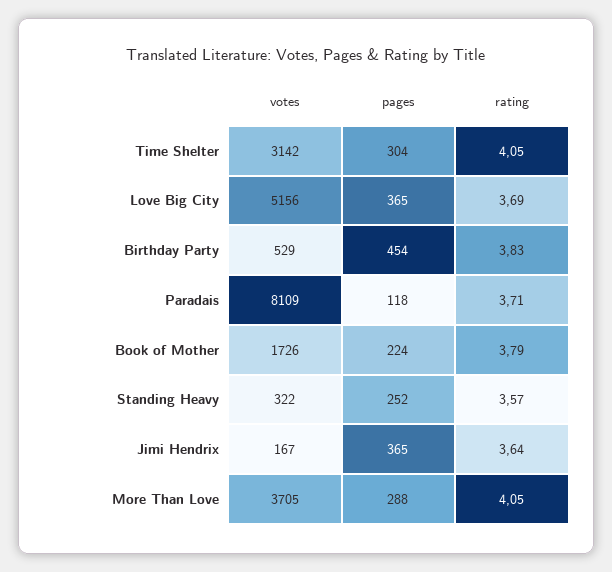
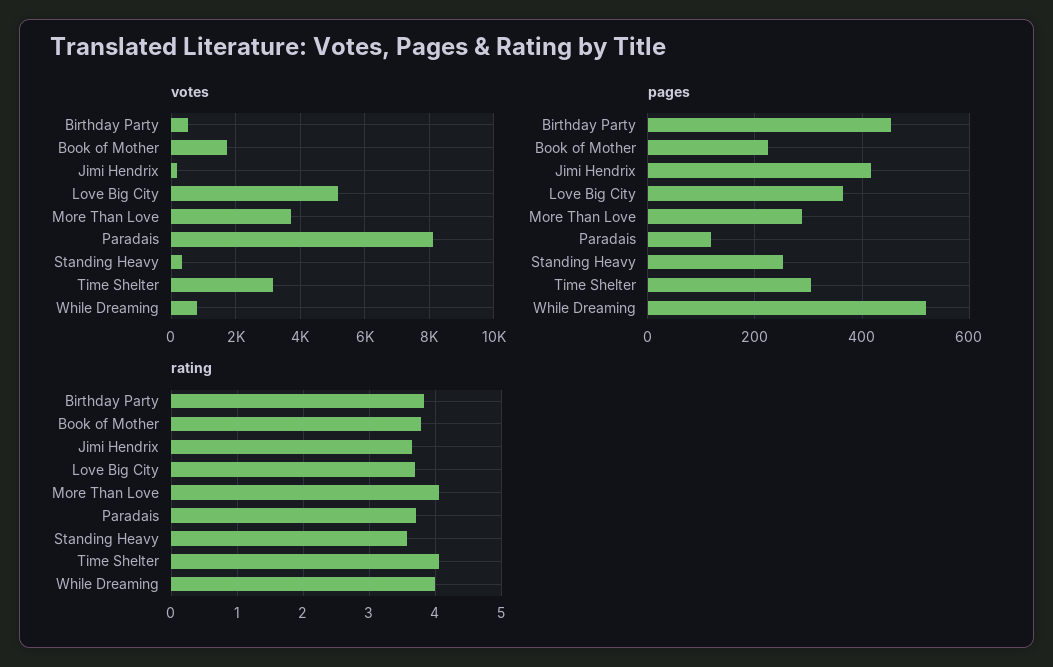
pages, Jimi Hendrix: 365 -> 420
votes, While Dreaming: none -> 800
pages, While Dreaming: none -> 520
rating, While Dreaming: none -> 4

